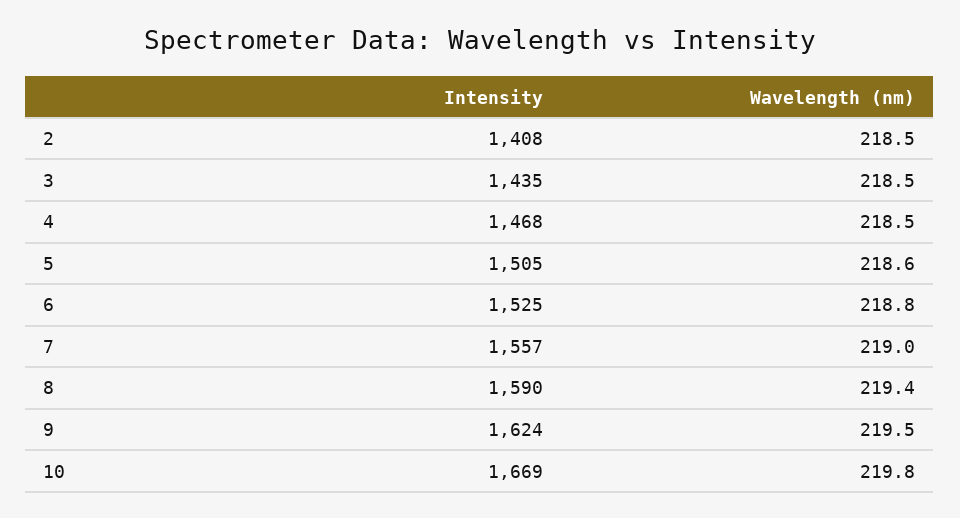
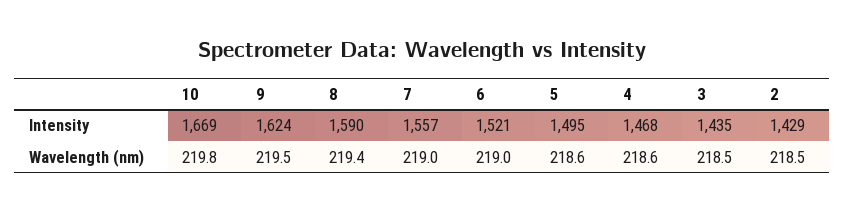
Intensity, 2: 1408 -> 1429
Wavelength (nm), 4: 218.5 -> 218.6
Intensity, 5: 1505 -> 1495
Intensity, 6: 1525 -> 1521
Wavelength (nm), 6: 218.8 -> 219

